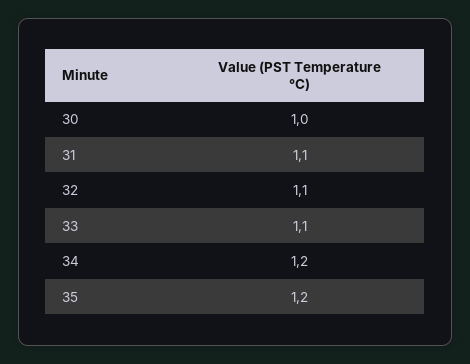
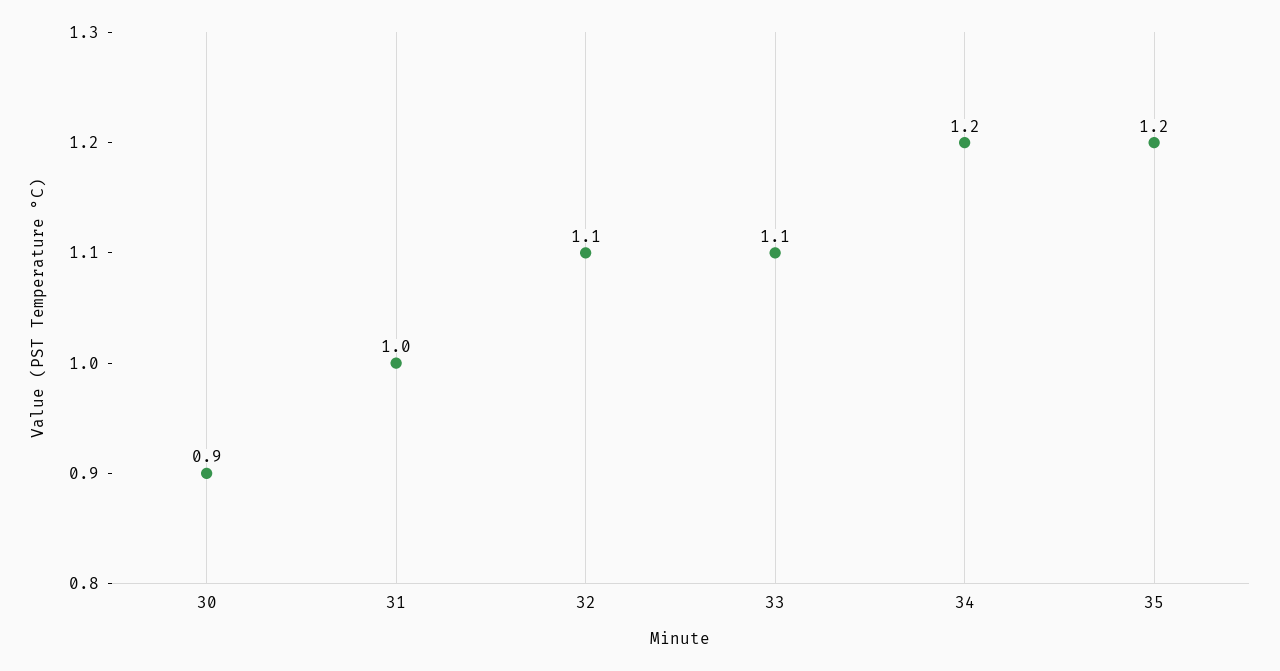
30: 1 -> 0.9
31: 1.1 -> 1

